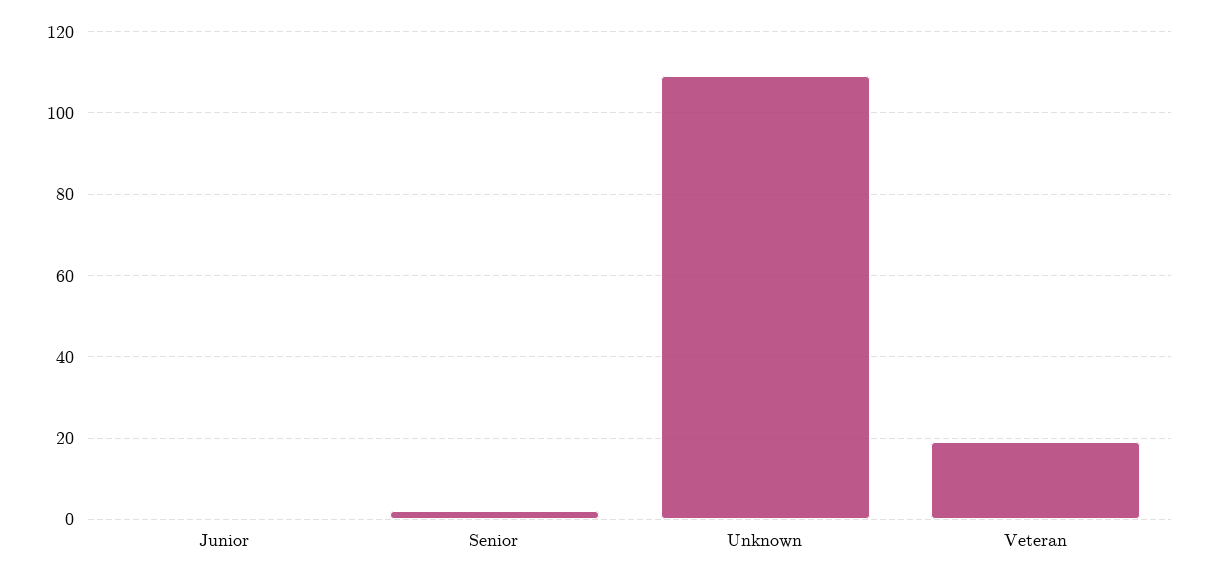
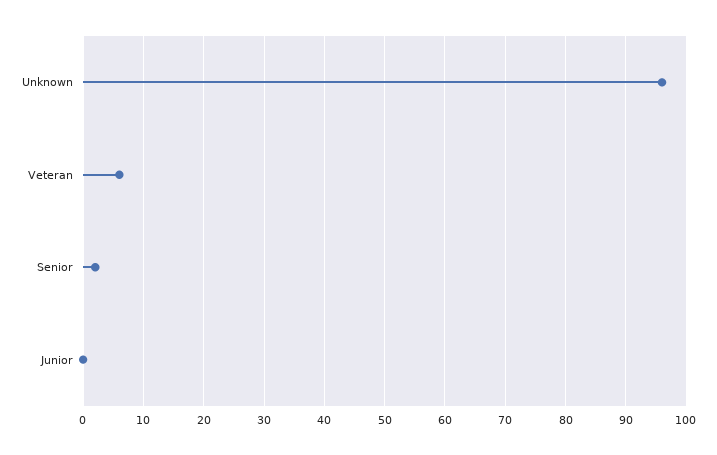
Unknown: 110 -> 96
Veteran: 20 -> 6

